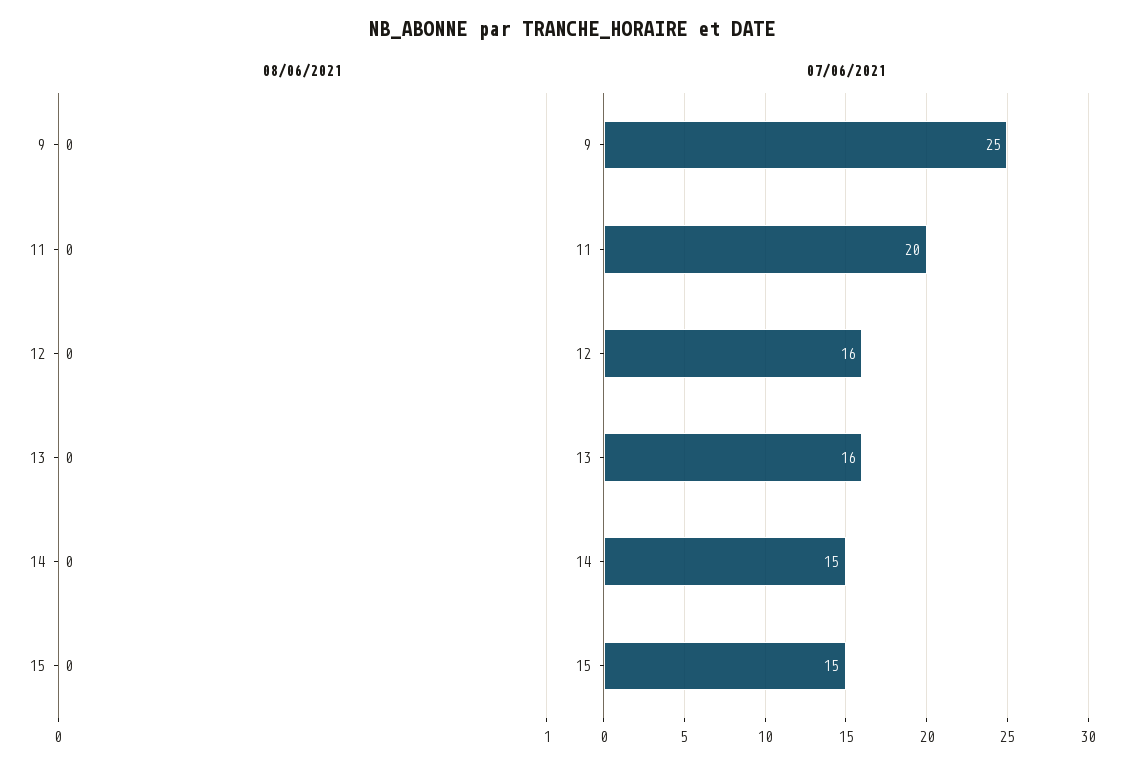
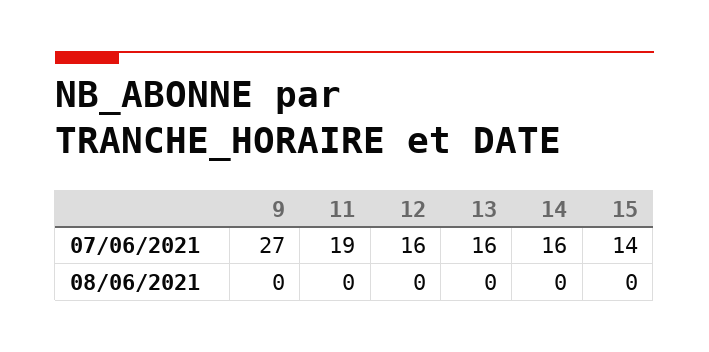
07/06/2021, 9: 25 -> 27
07/06/2021, 11: 20 -> 19
07/06/2021, 14: 15 -> 16
07/06/2021, 15: 15 -> 14

